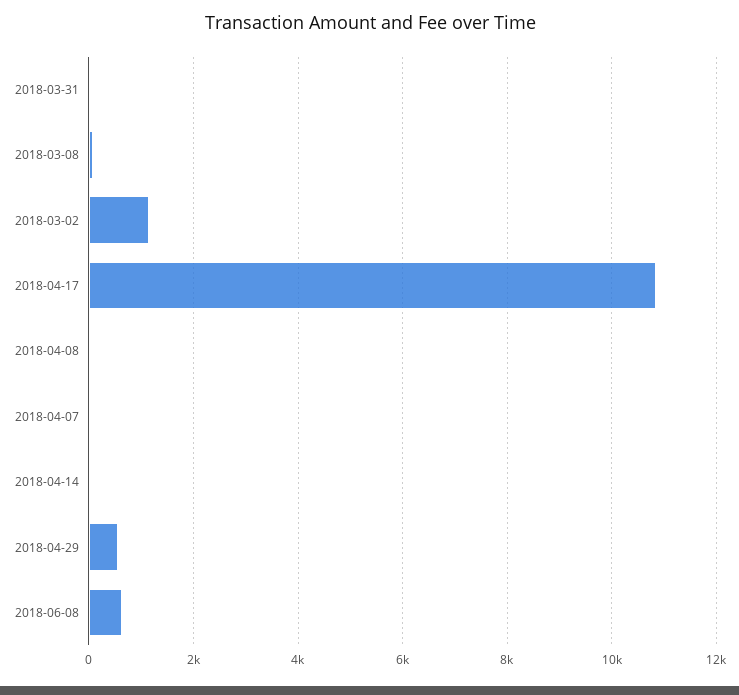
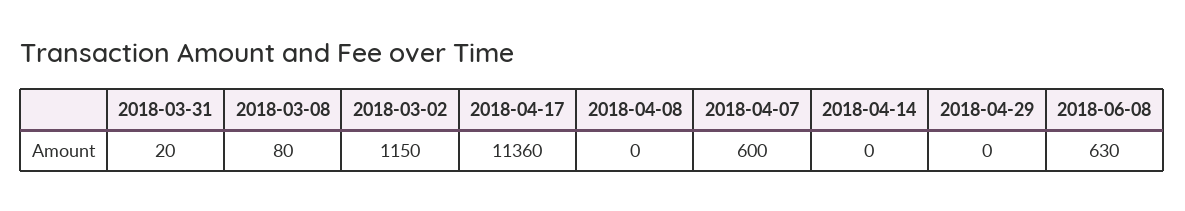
2018-04-17: 10800 -> 11360
2018-04-07: 0 -> 600
2018-04-29: 600 -> 0

